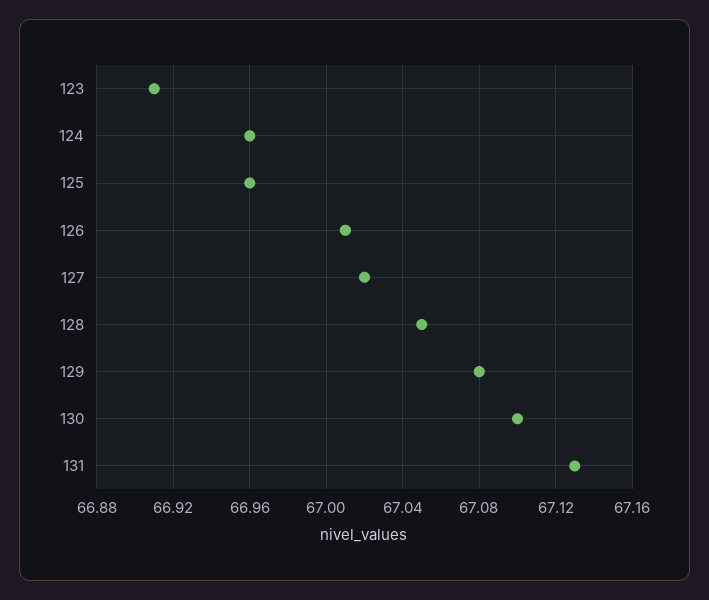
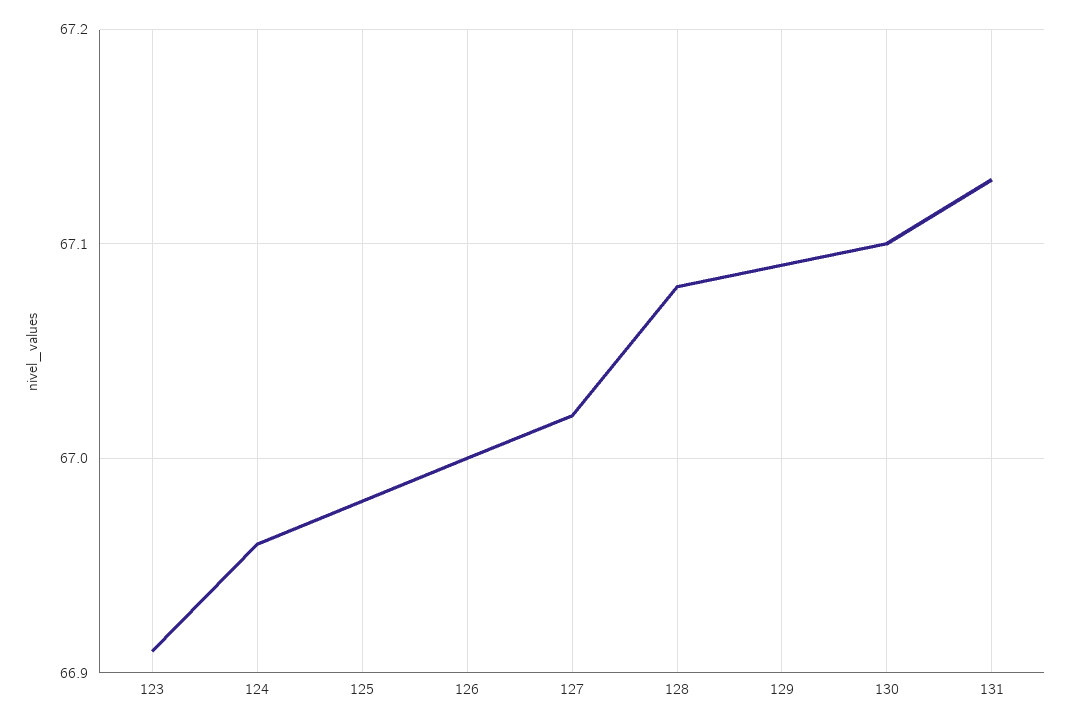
125: 66.96 -> 66.98
126: 67.01 -> 67
128: 67.05 -> 67.08
129: 67.08 -> 67.09

